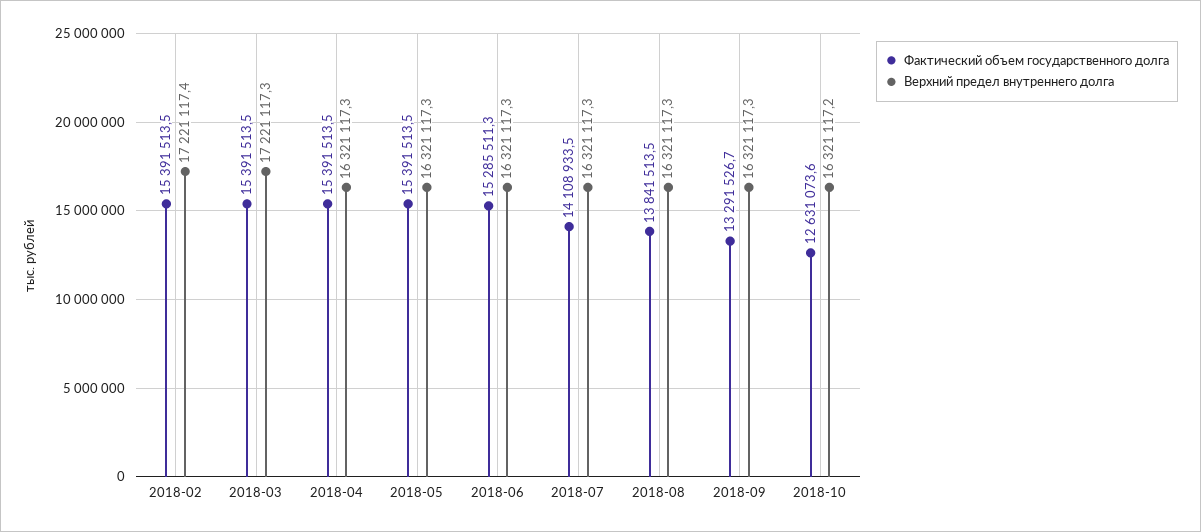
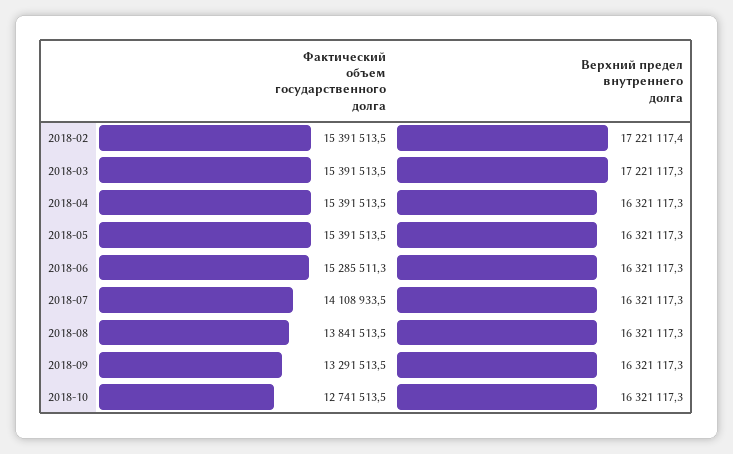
Фактический объем государственного долга, 2018-09: 13291526.7 -> 13291513.5
Фактический объем государственного долга, 2018-10: 12631073.6 -> 12741513.5
Верхний предел внутреннего долга, 2018-10: 16321117.2 -> 16321117.3

